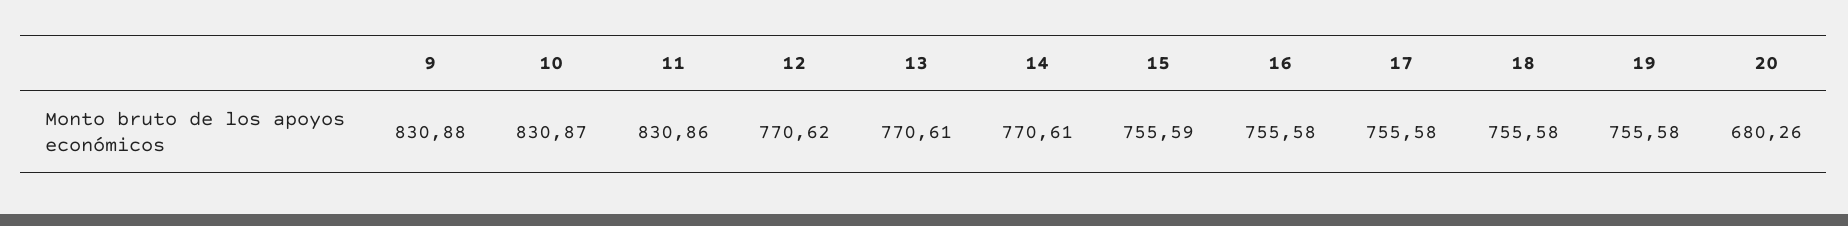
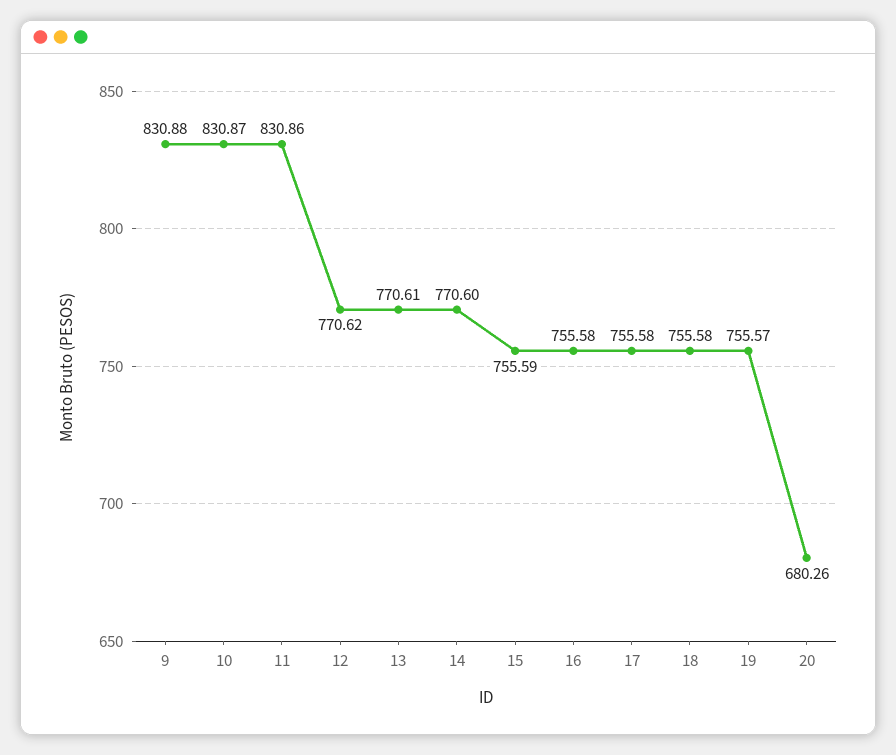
14: 770.61 -> 770.6
19: 755.58 -> 755.57

